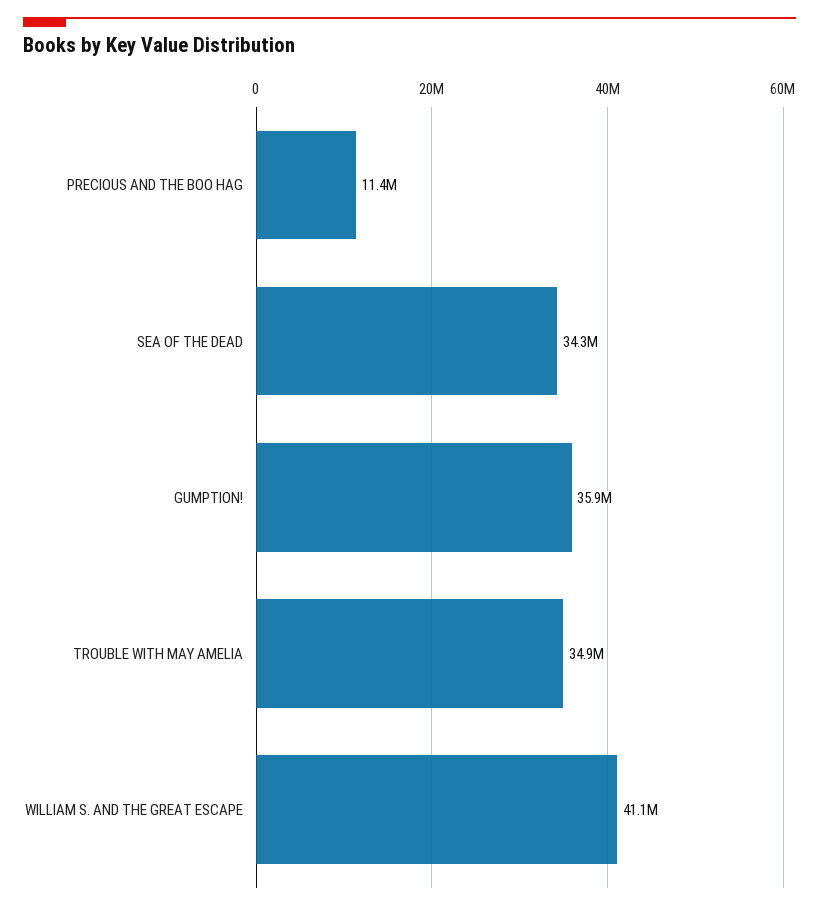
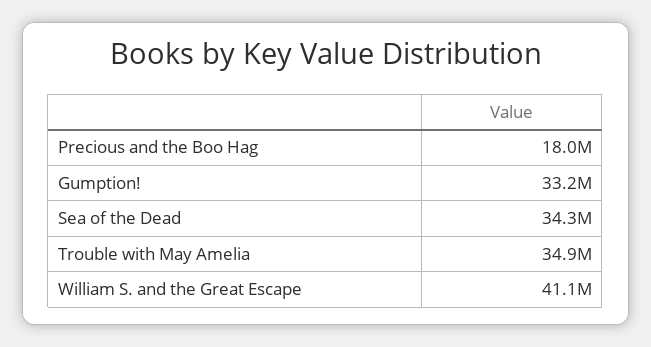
PRECIOUS AND THE BOO HAG: 11400000 -> 18000000
GUMPTION!: 35900000 -> 33200000

